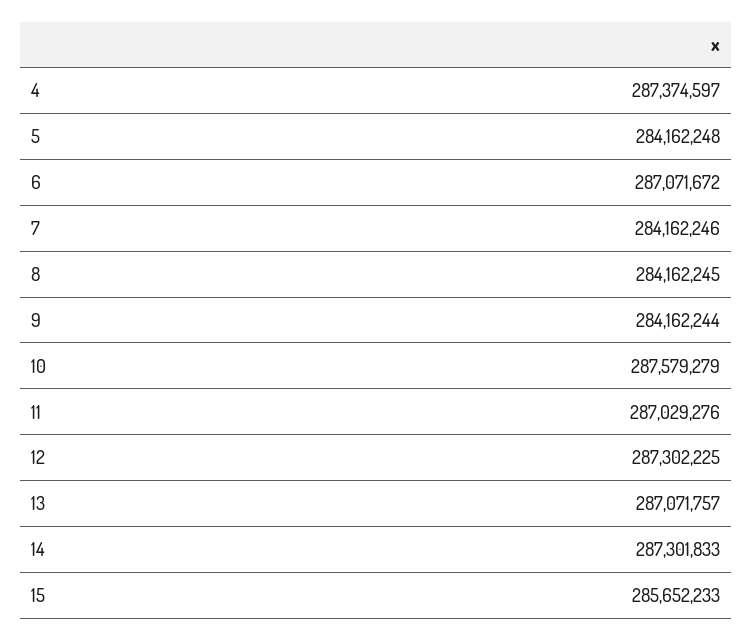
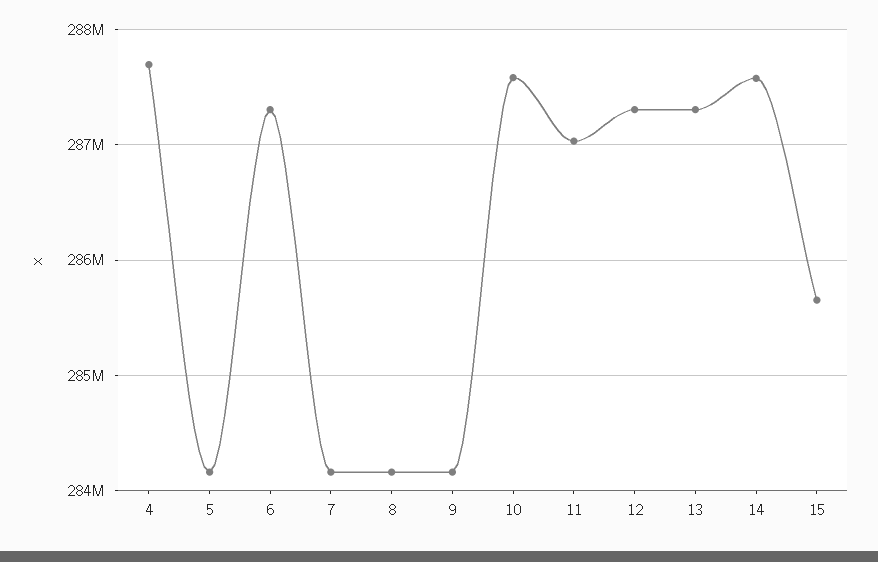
4: 287374597 -> 287700000
6: 287071672 -> 287300000
13: 287071757 -> 287300000
14: 287301833 -> 287600000

